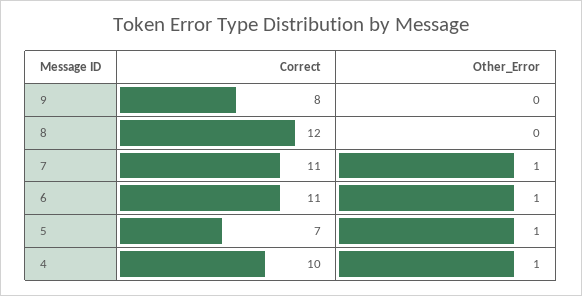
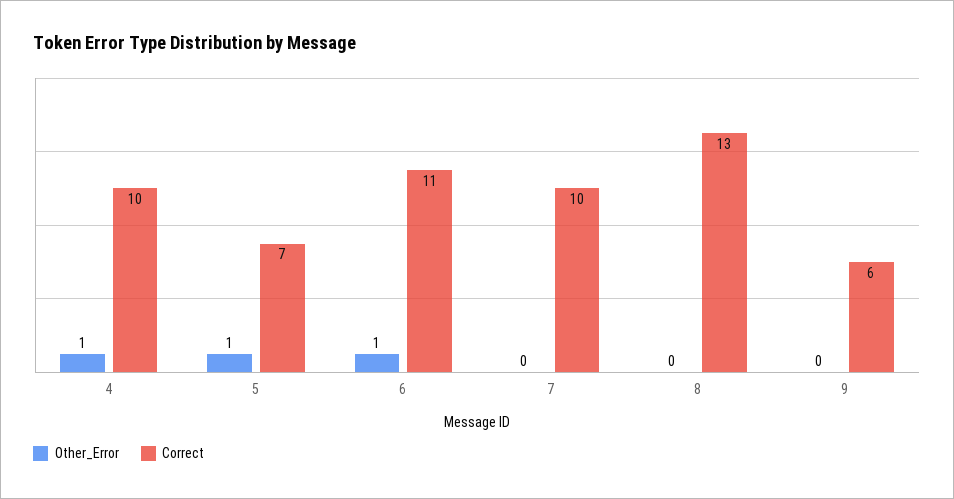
Correct, 9: 8 -> 6
Correct, 8: 12 -> 13
Correct, 7: 11 -> 10
Other_Error, 7: 1 -> 0

